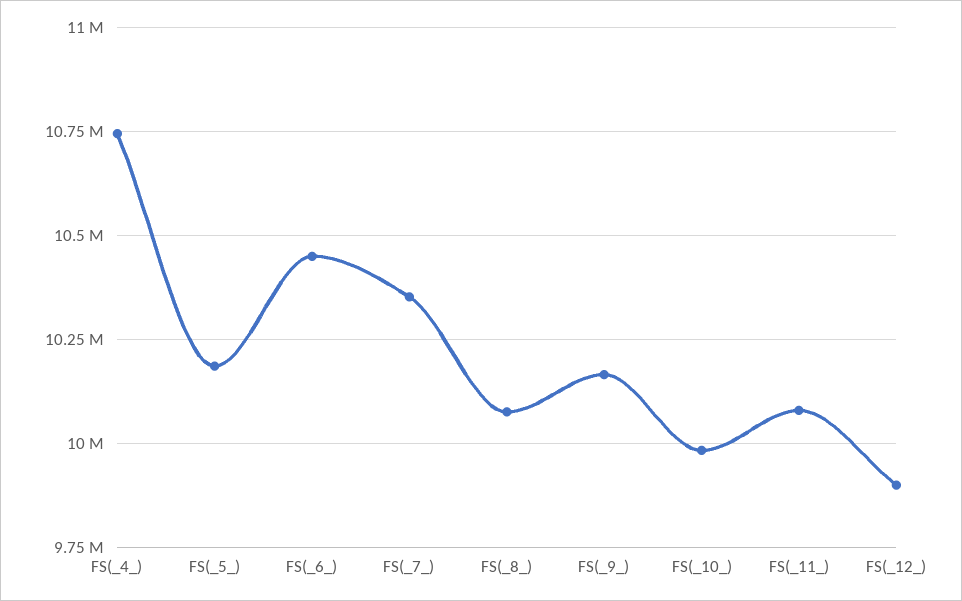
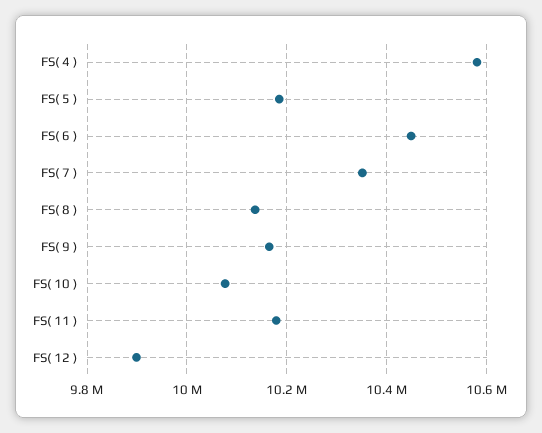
FS(_4_): 10750000 -> 10580000
FS(_8_): 10075000 -> 10140000
FS(_10_): 9975000 -> 10080000
FS(_11_): 10075000 -> 10180000

